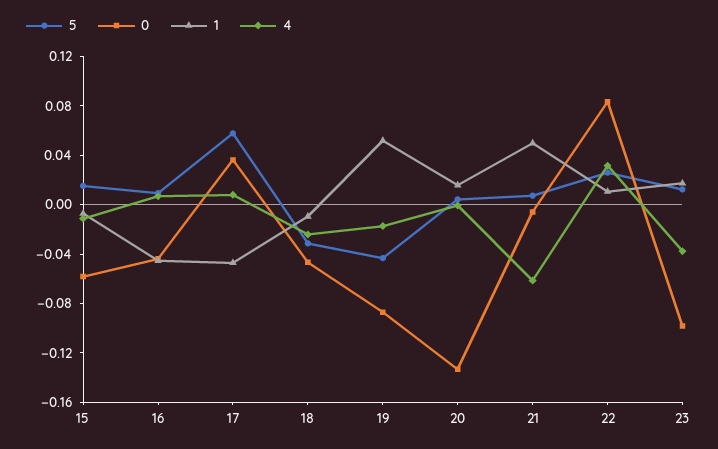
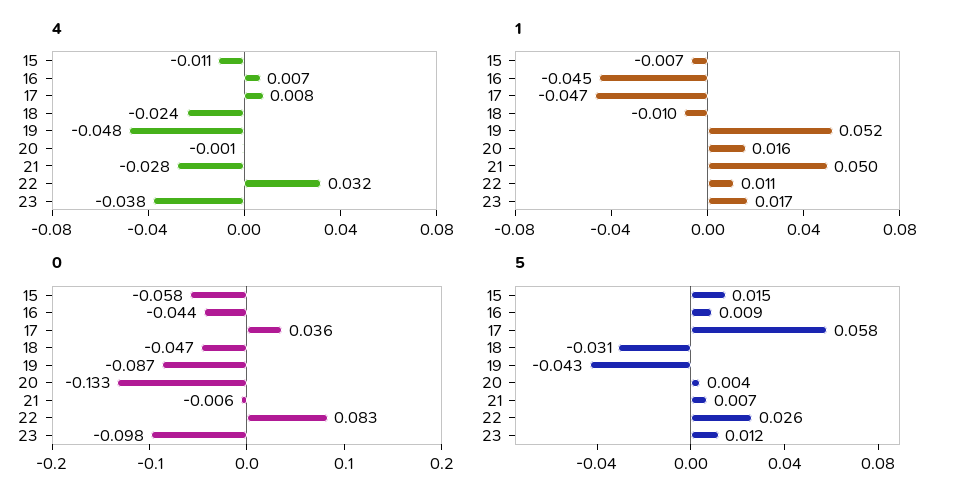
4, 19: -0.02 -> -0.048
4, 21: -0.06 -> -0.028

